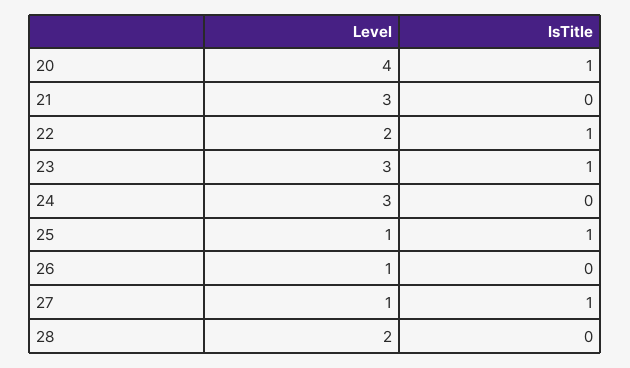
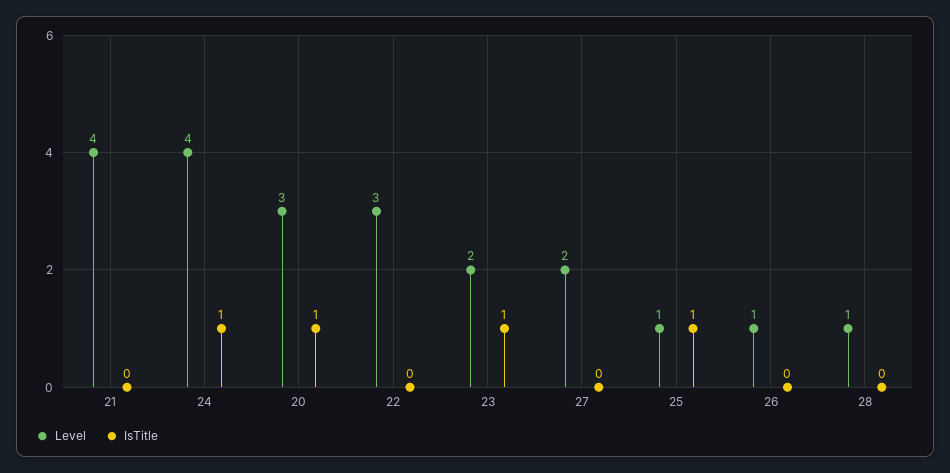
Level, 20: 4 -> 3
Level, 21: 3 -> 4
Level, 22: 2 -> 3
IsTitle, 22: 1 -> 0
Level, 23: 3 -> 2
Level, 24: 3 -> 4
IsTitle, 24: 0 -> 1
Level, 27: 1 -> 2
IsTitle, 27: 1 -> 0
Level, 28: 2 -> 1

